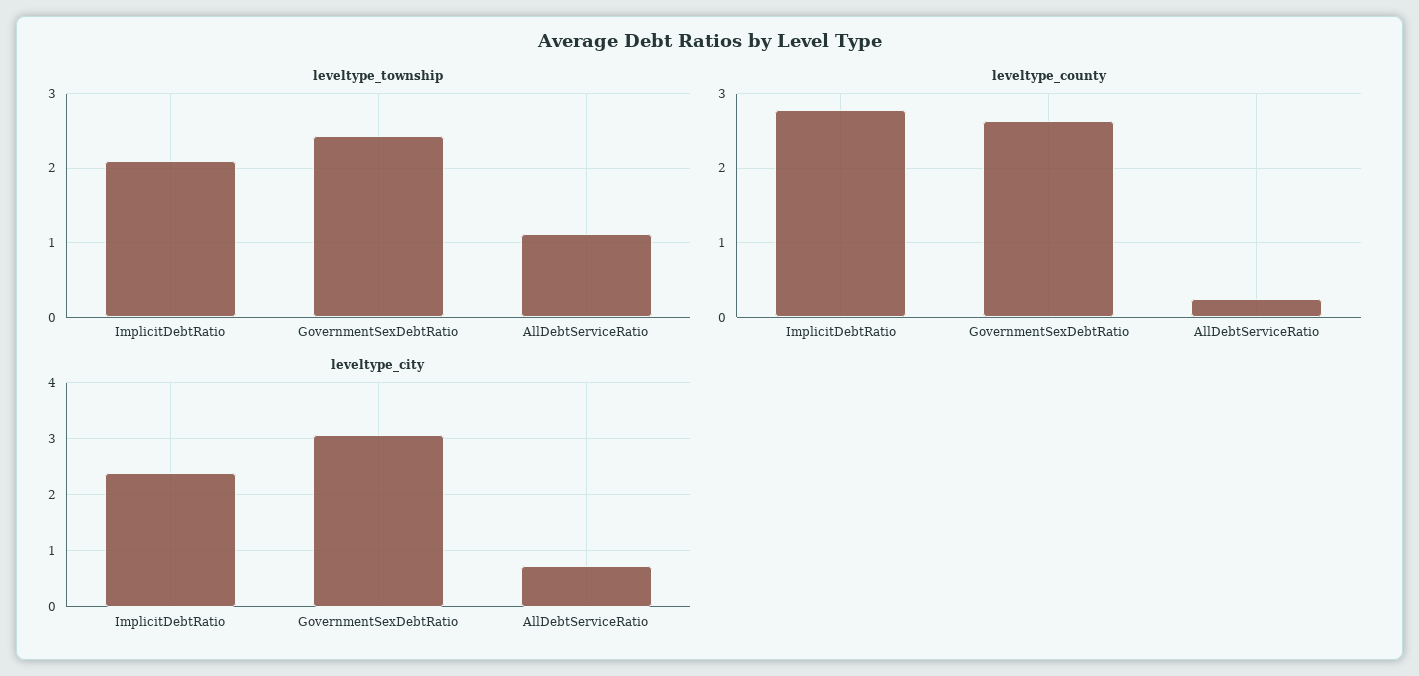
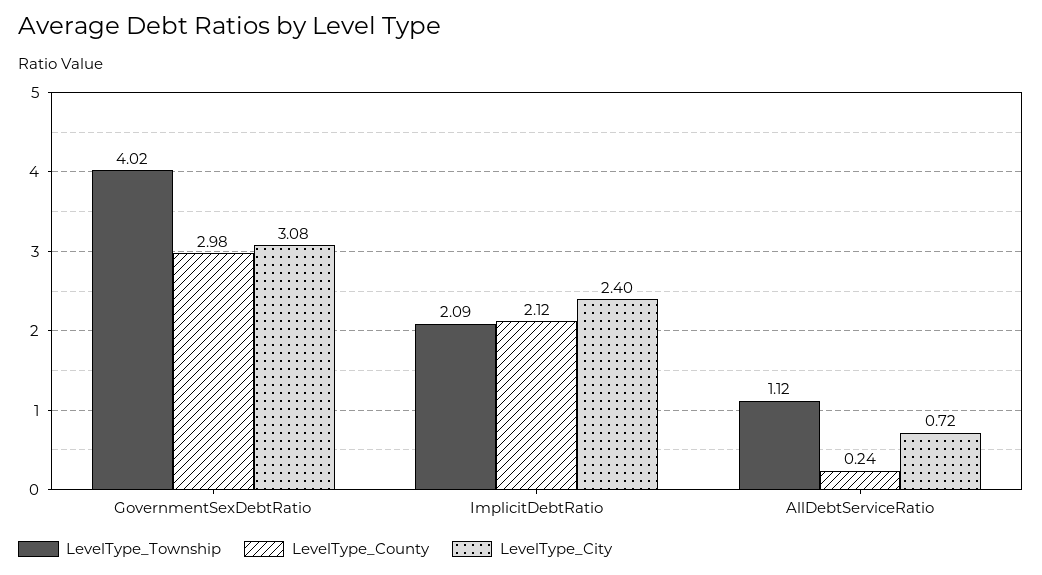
leveltype_township, GovernmentSexDebtRatio: 2.4 -> 4.02
leveltype_county, ImplicitDebtRatio: 2.8 -> 2.12
leveltype_county, GovernmentSexDebtRatio: 2.6 -> 2.98

